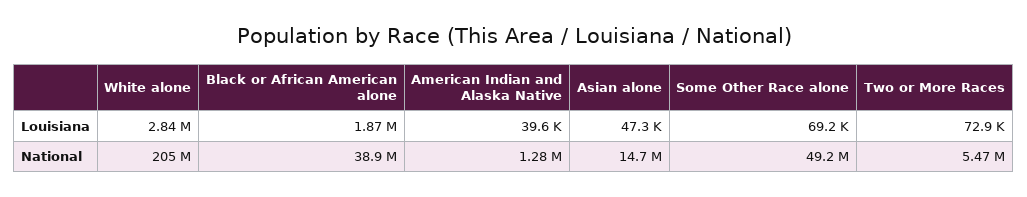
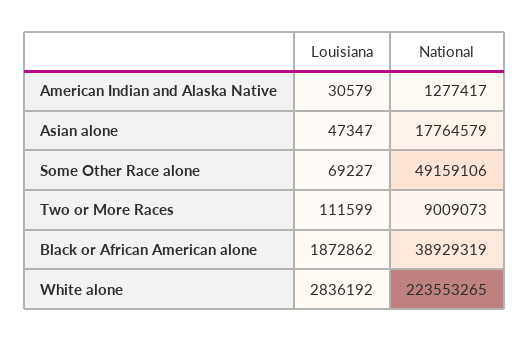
American Indian and Alaska Native, Louisiana: 39600 -> 30579
Two or More Races, Louisiana: 72900 -> 111599
White alone, National: 205000000 -> 223553265
Asian alone, National: 14700000 -> 17764579
Two or More Races, National: 5470000 -> 9009073

